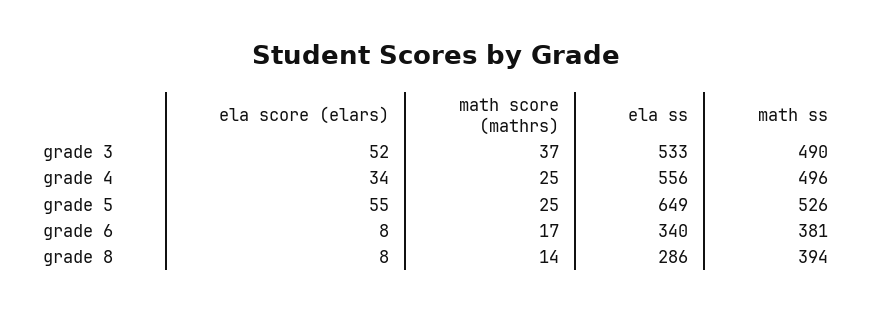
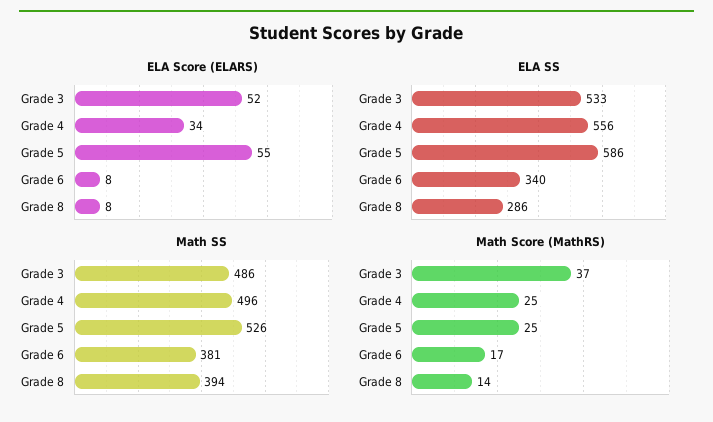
math ss, grade 3: 490 -> 486
ela ss, grade 5: 649 -> 586

